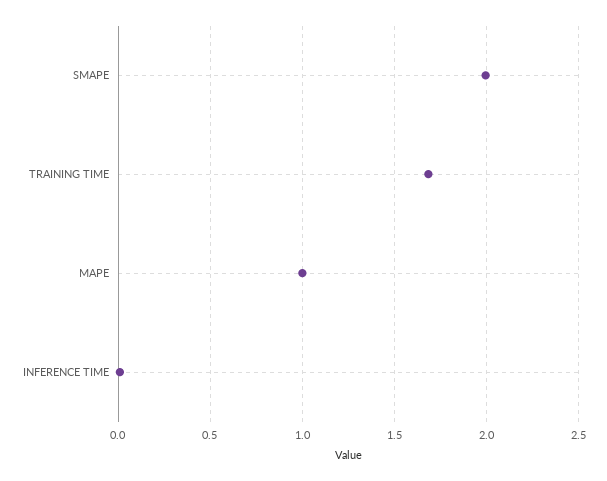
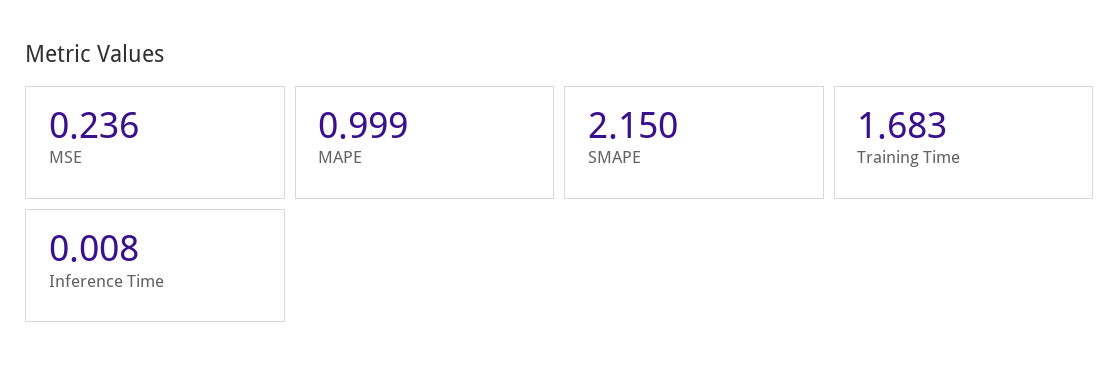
SMAPE: 2 -> 2.15
MSE: none -> 0.236

